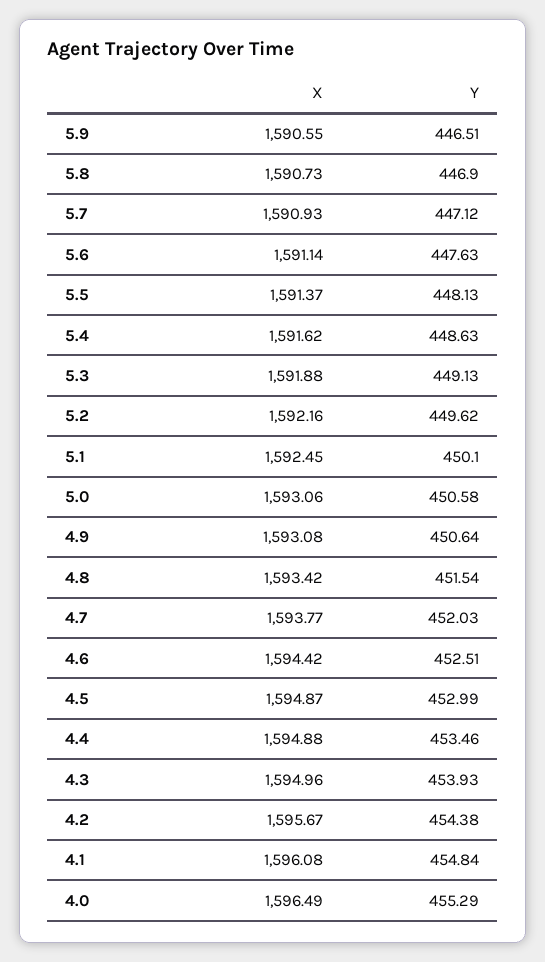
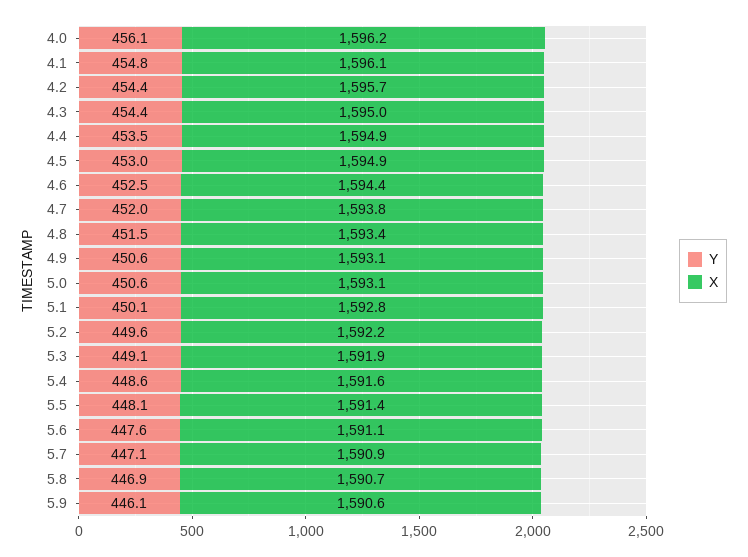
Y, 5.9: 446.51 -> 446.1
X, 5.1: 1592.45 -> 1592.8
Y, 4.3: 453.93 -> 454.4
X, 4.0: 1596.49 -> 1596.2
Y, 4.0: 455.29 -> 456.1

